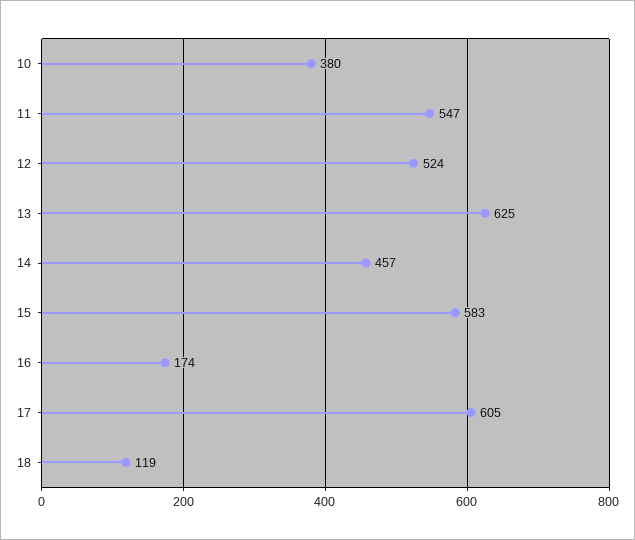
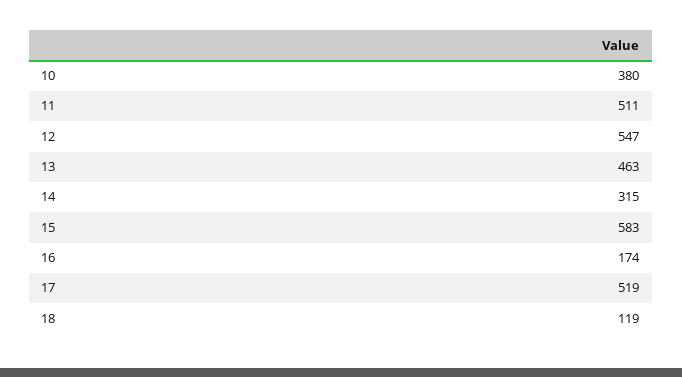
11: 547 -> 511
12: 524 -> 547
13: 625 -> 463
14: 457 -> 315
17: 605 -> 519

